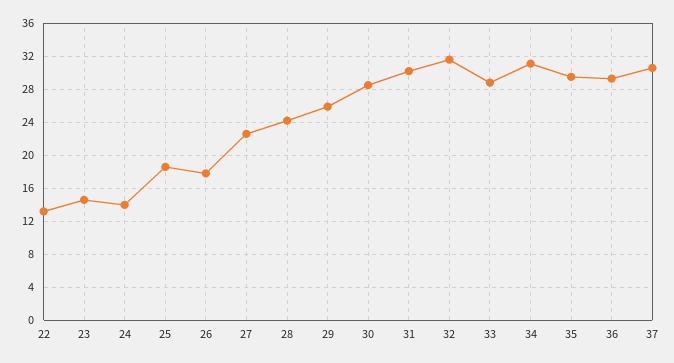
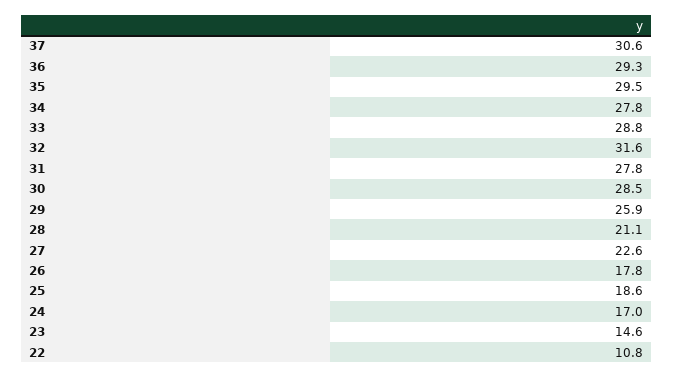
22: 13 -> 10.8
24: 14 -> 17
28: 24 -> 21.1
31: 30 -> 27.8
34: 31 -> 27.8

